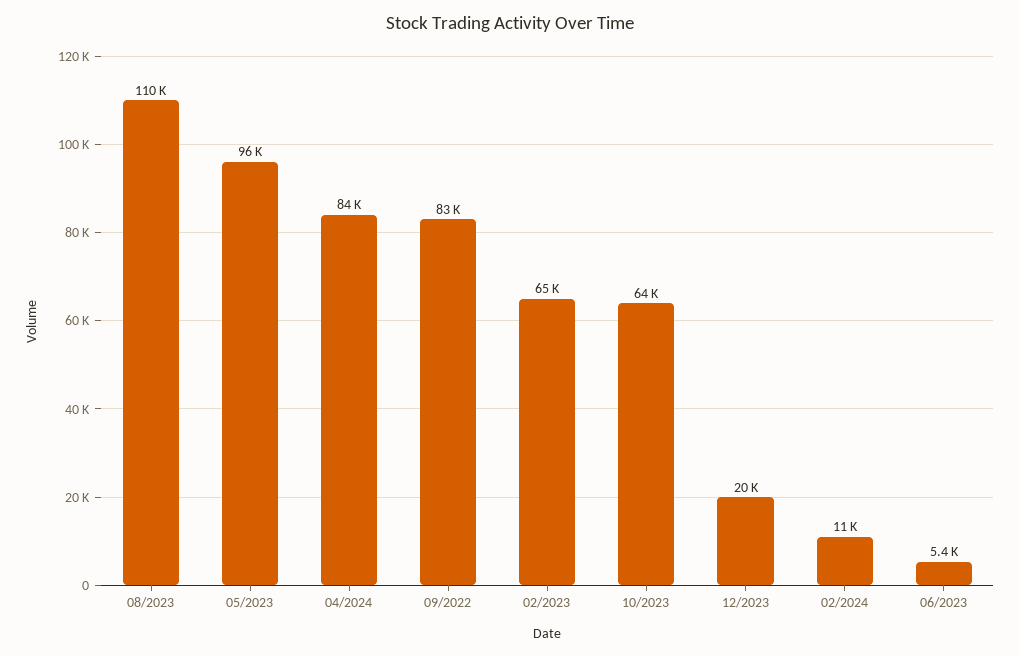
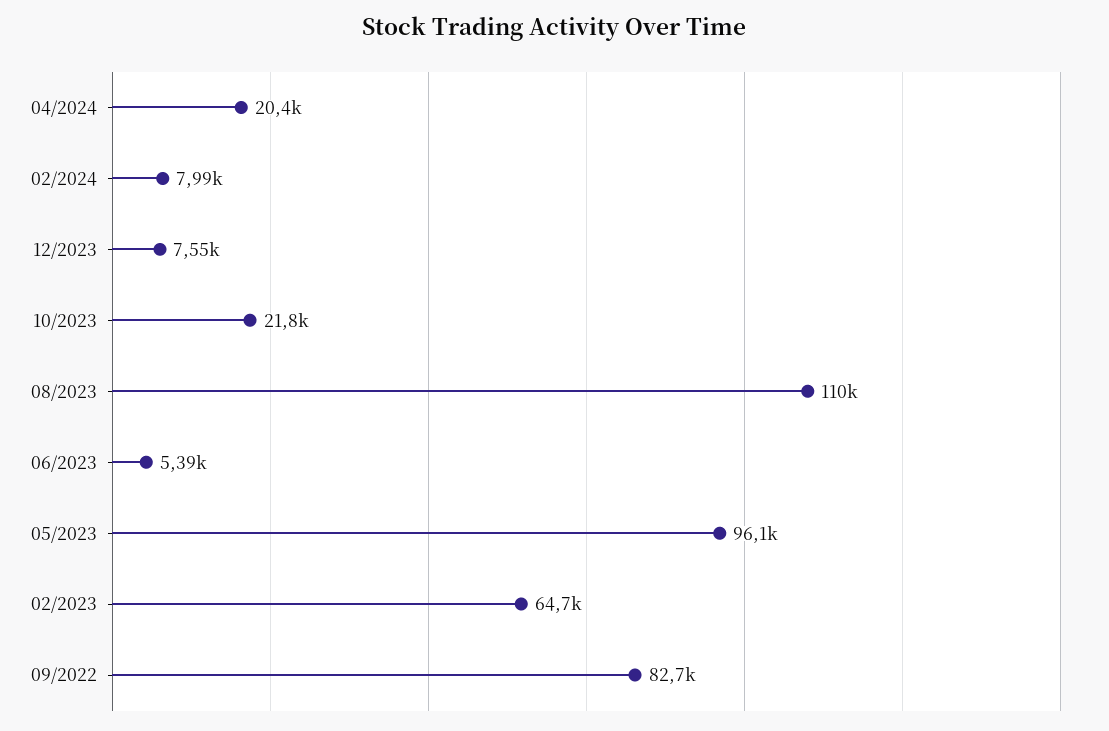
04/2024: 84000 -> 20400
10/2023: 64000 -> 21800
12/2023: 20000 -> 7550
02/2024: 11000 -> 7990

